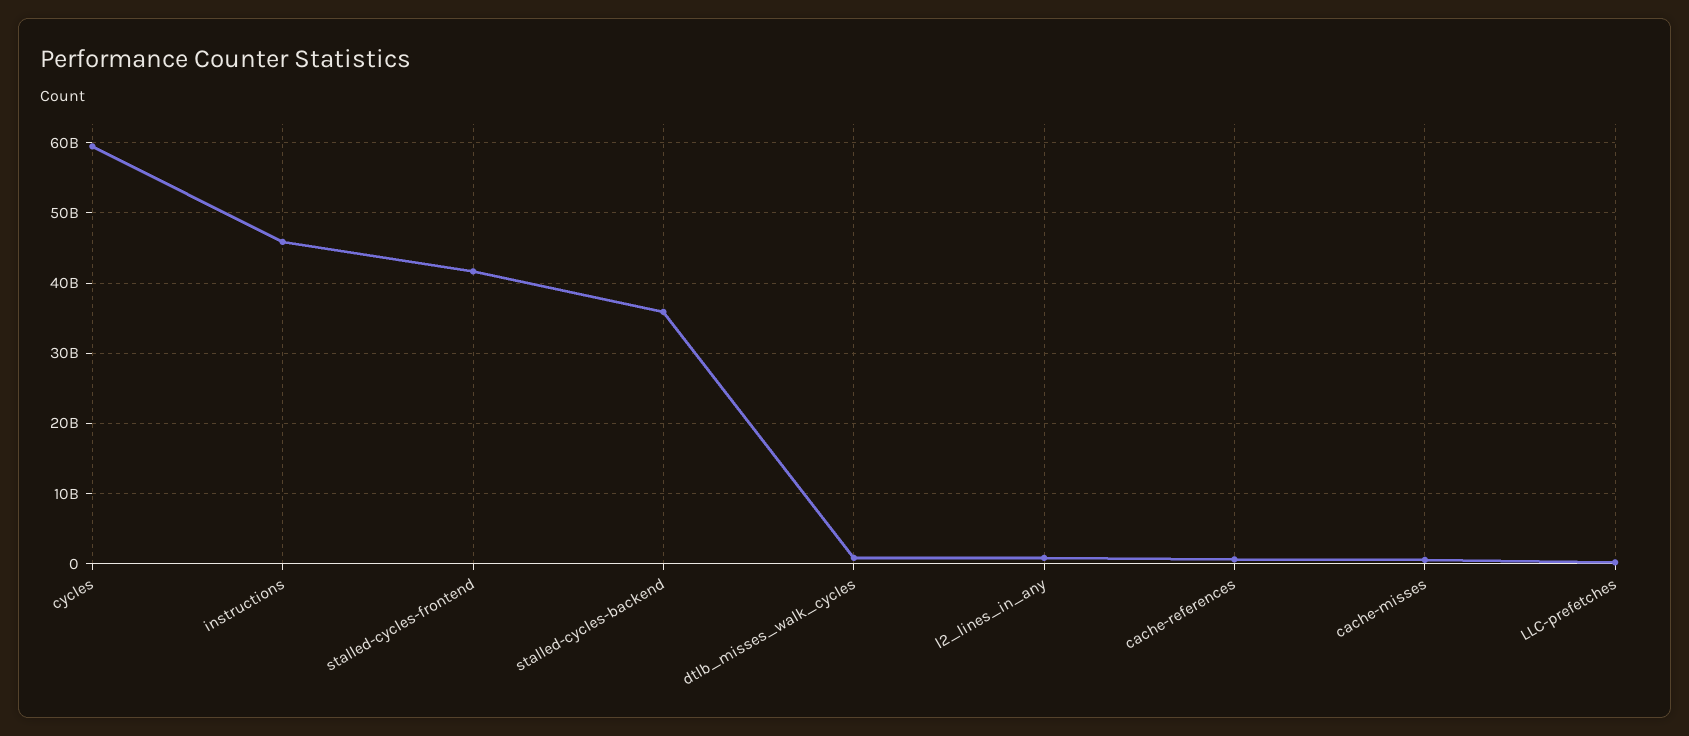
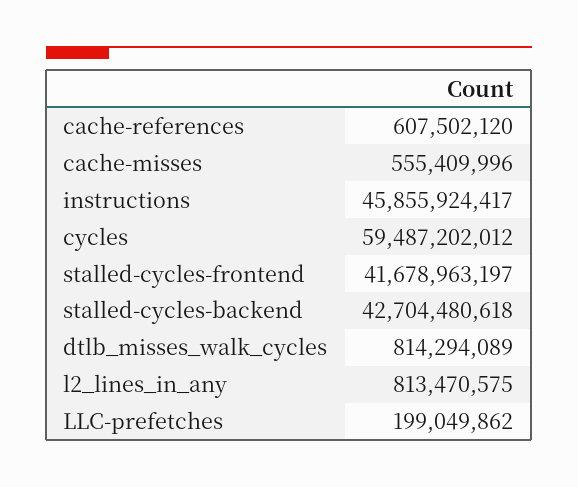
stalled-cycles-backend: 36000000000 -> 42704480618

